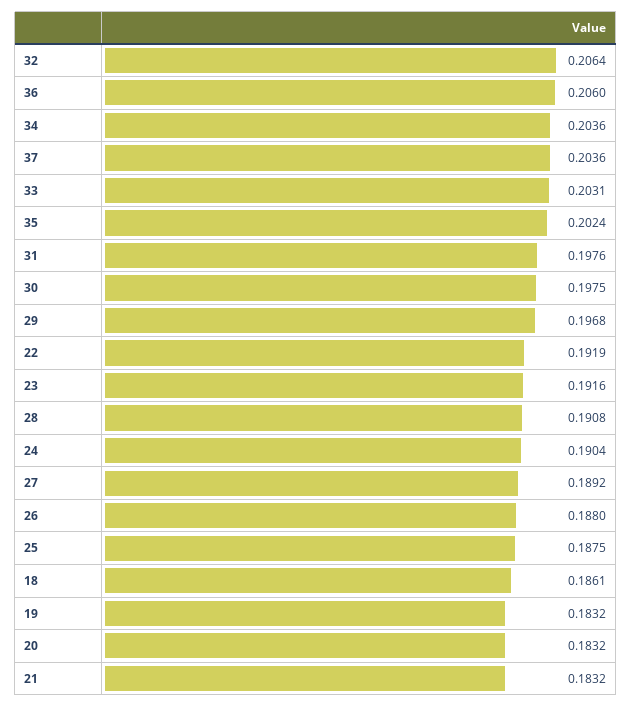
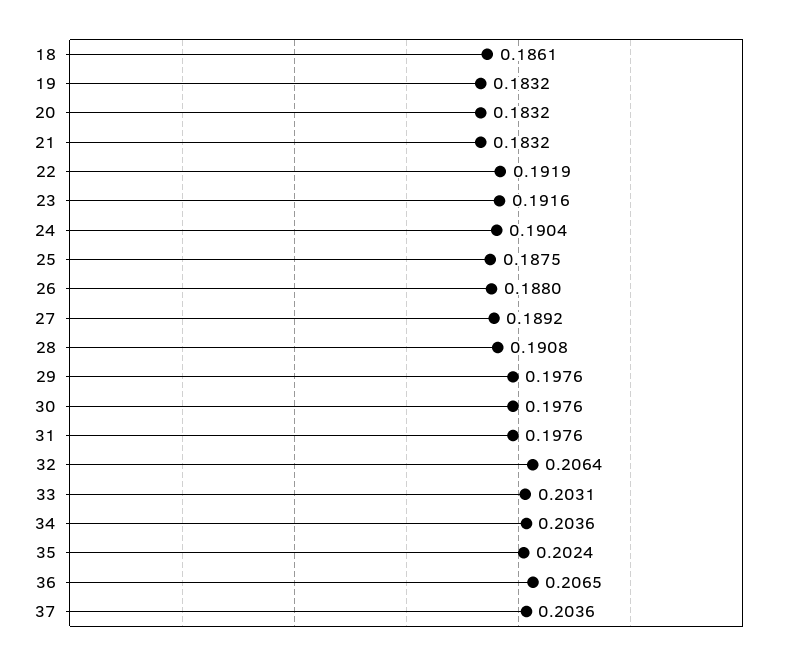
36: 0.206 -> 0.2065
30: 0.1975 -> 0.1976
29: 0.1968 -> 0.1976

